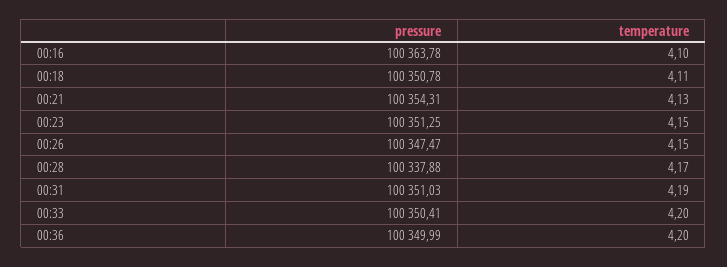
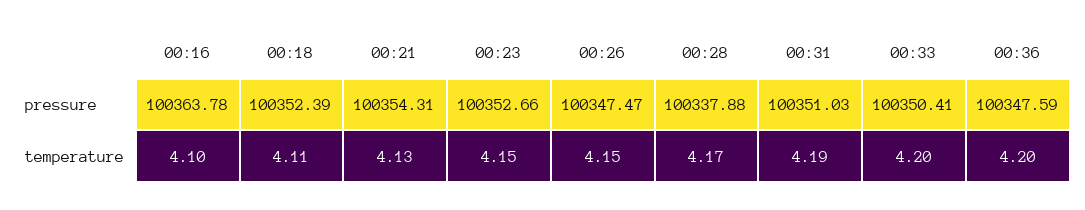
pressure, 00:18: 100350.78 -> 100352.39
pressure, 00:23: 100351.25 -> 100352.66
pressure, 00:36: 100349.99 -> 100347.59

